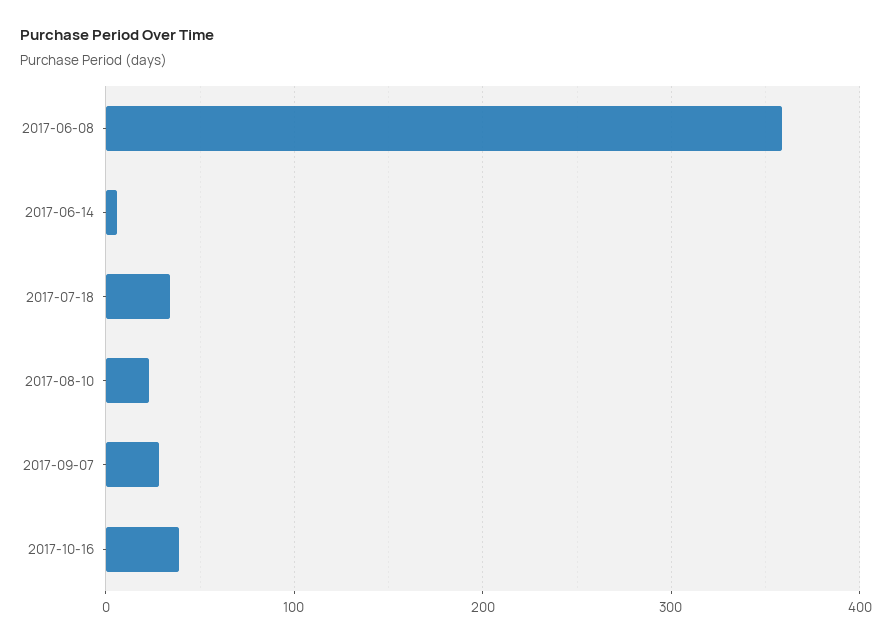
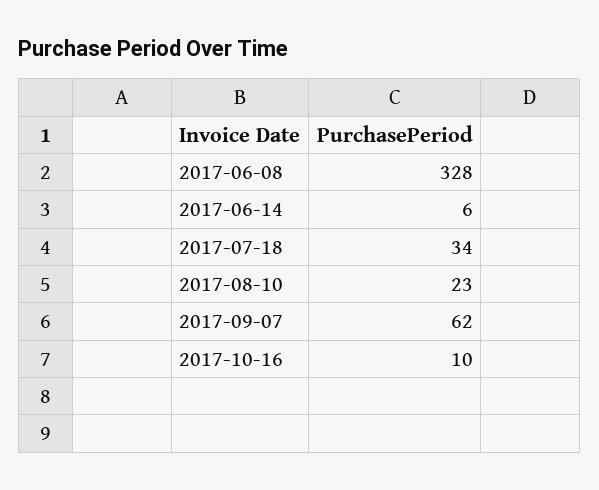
2017-06-08: 360 -> 328
2017-09-07: 30 -> 62
2017-10-16: 40 -> 10

